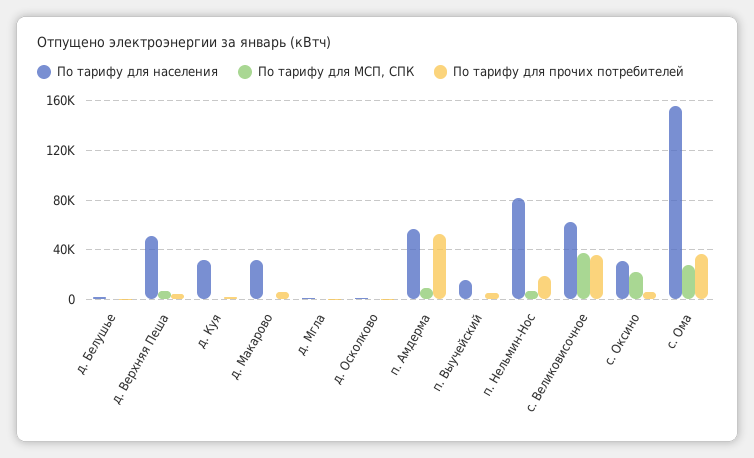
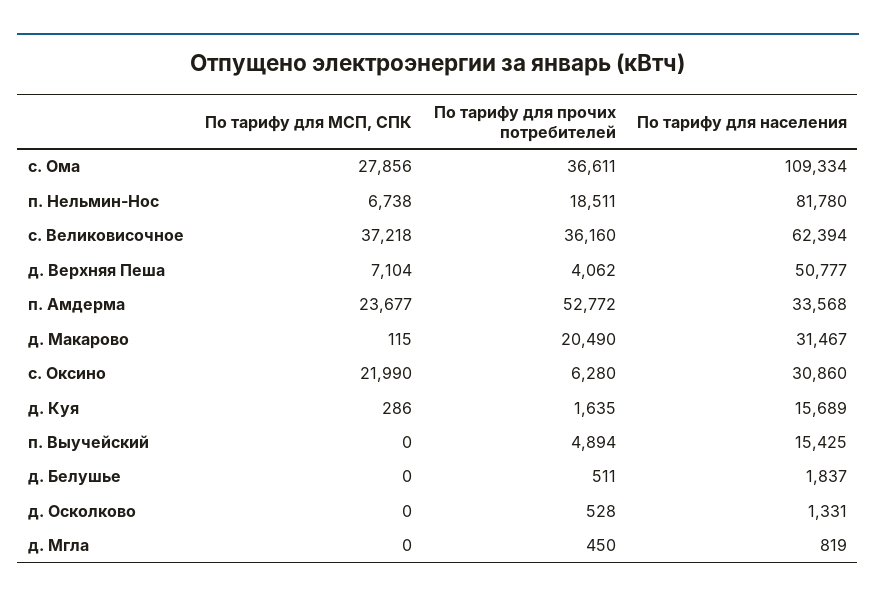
По тарифу для населения, д. Куя: 30000 -> 15689
По тарифу для прочих потребителей, д. Макарово: 5000 -> 20490
По тарифу для населения, п. Амдерма: 55000 -> 33568
По тарифу для МСП, СПК, п. Амдерма: 10000 -> 23677
По тарифу для населения, с. Ома: 155000 -> 109334

